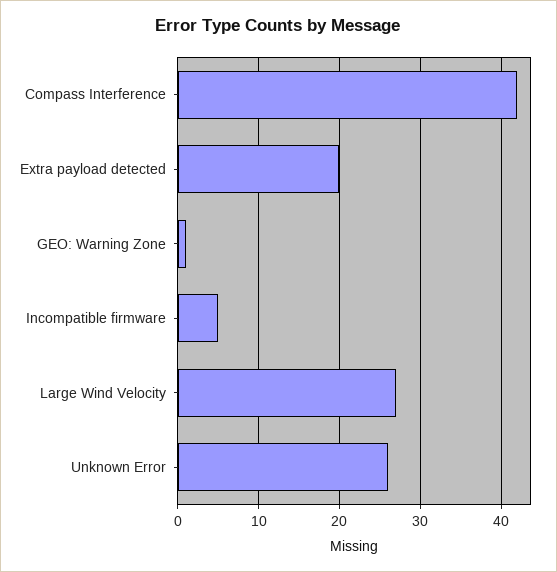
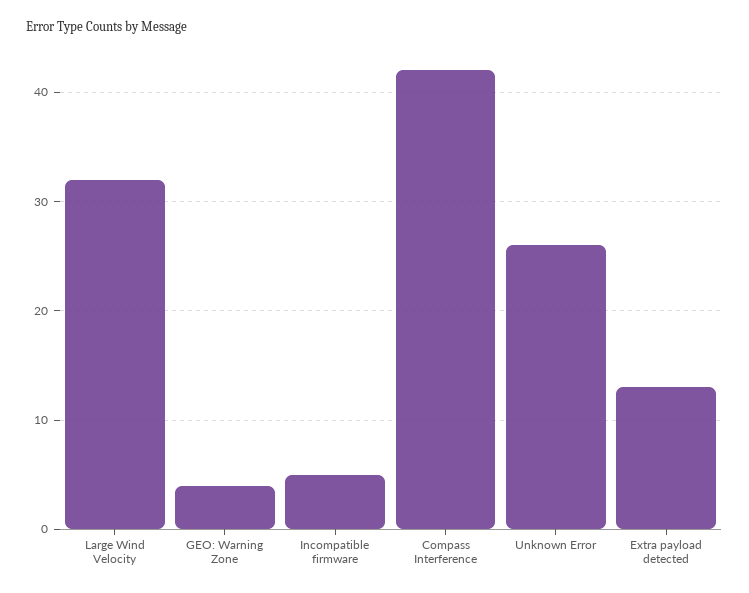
Extra payload detected: 20 -> 13
GEO: Warning Zone: 1 -> 4
Large Wind Velocity: 27 -> 32

